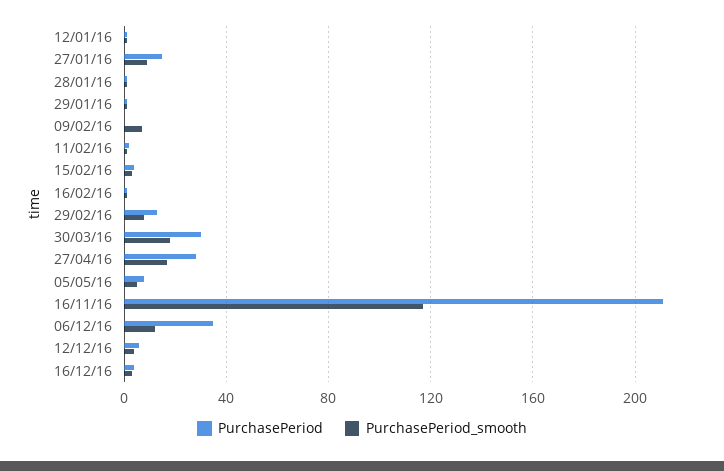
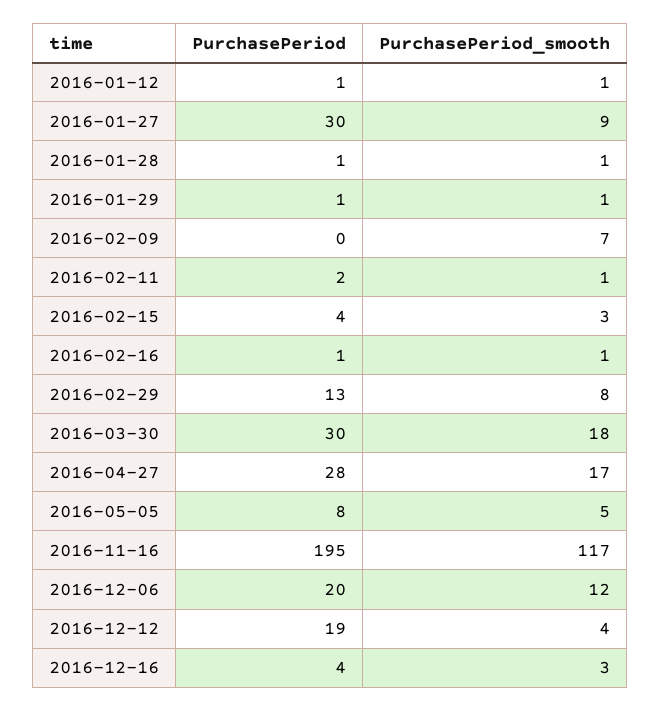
PurchasePeriod, 27/01/16: 15 -> 30
PurchasePeriod, 16/11/16: 210 -> 195
PurchasePeriod, 06/12/16: 35 -> 20
PurchasePeriod, 12/12/16: 5 -> 19

